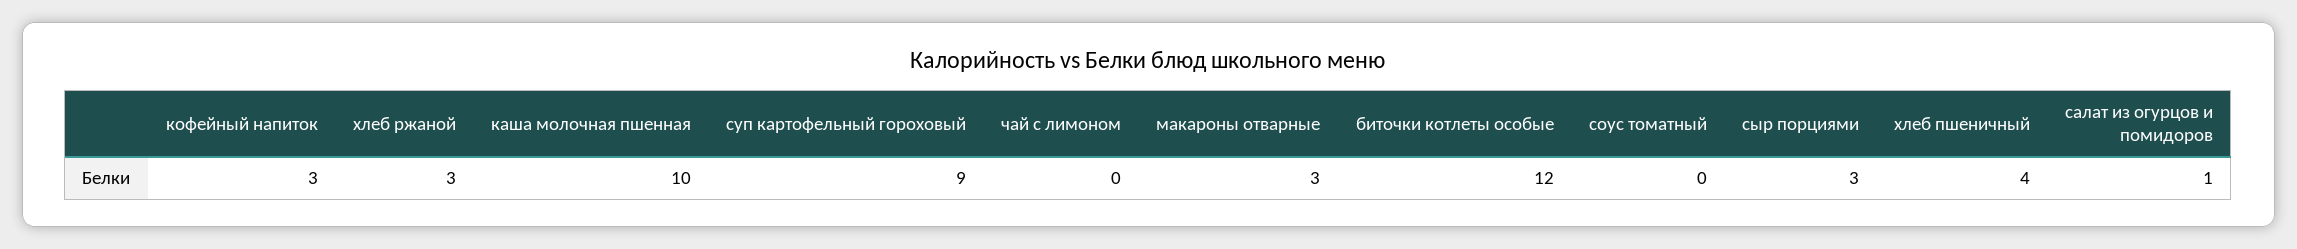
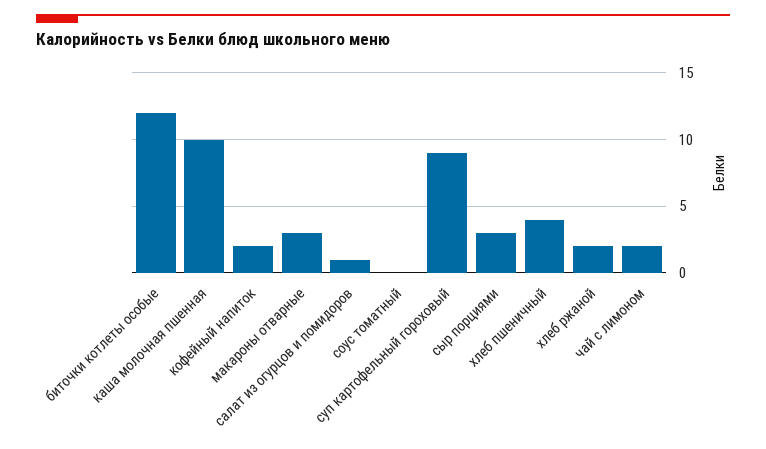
кофейный напиток: 3 -> 2
хлеб ржаной: 3 -> 2
чай с лимоном: 0 -> 2

